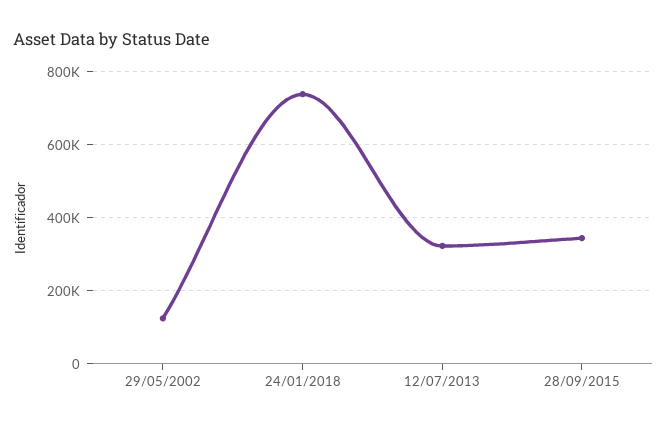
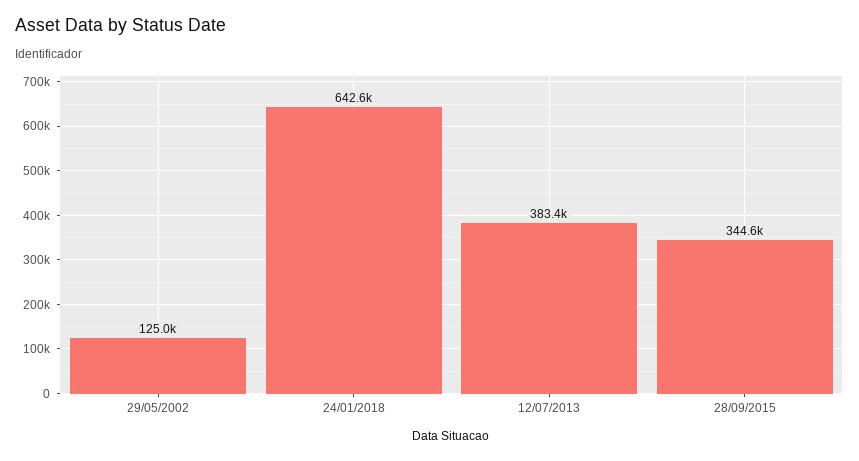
24/01/2018: 740000 -> 642600
12/07/2013: 320000 -> 383400

